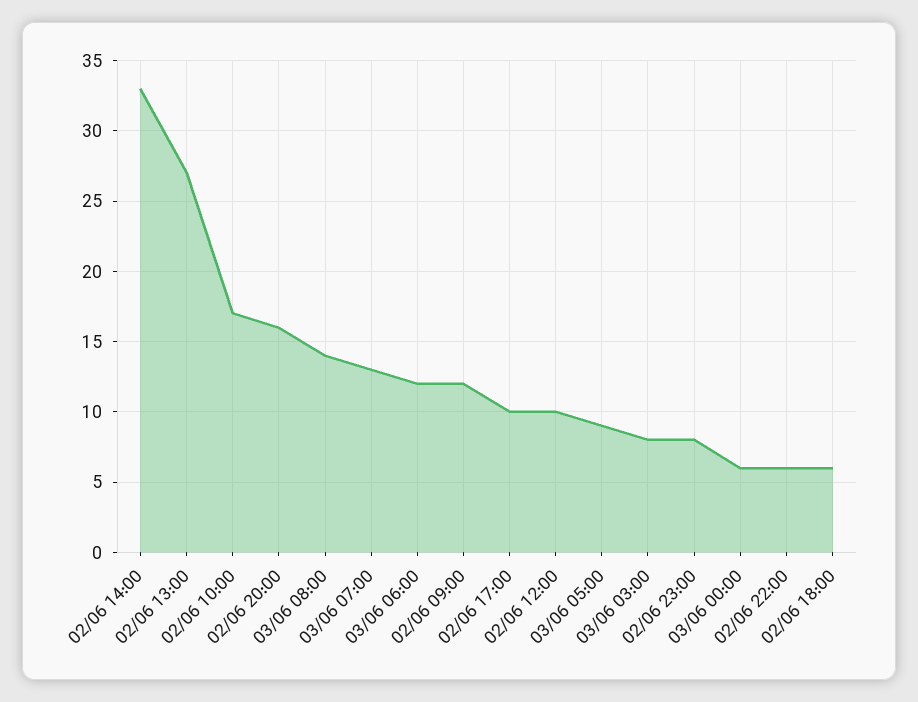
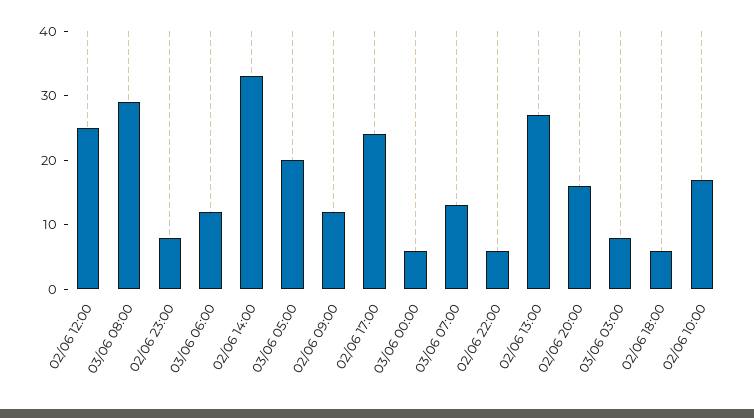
03/06 08:00: 14 -> 30
02/06 17:00: 10 -> 25
02/06 12:00: 10 -> 25
03/06 05:00: 9 -> 20

